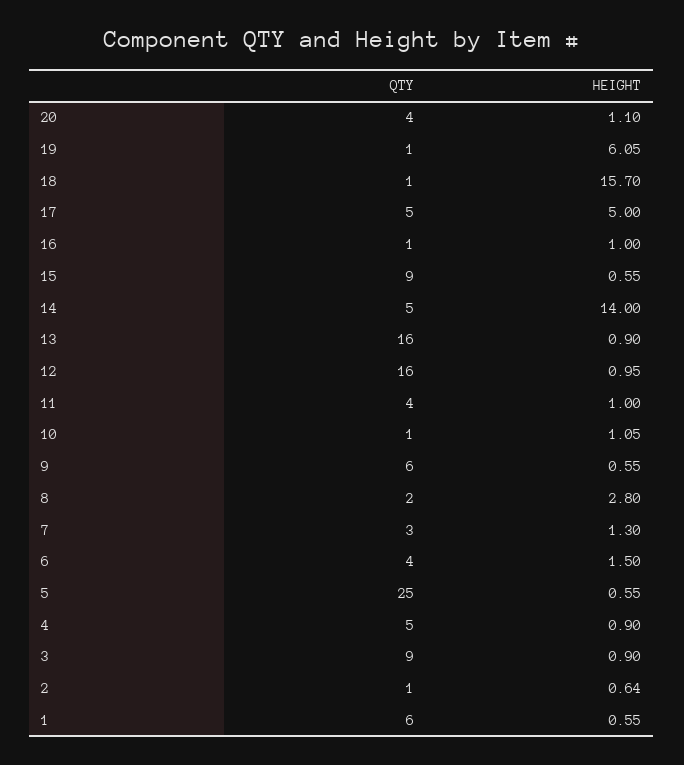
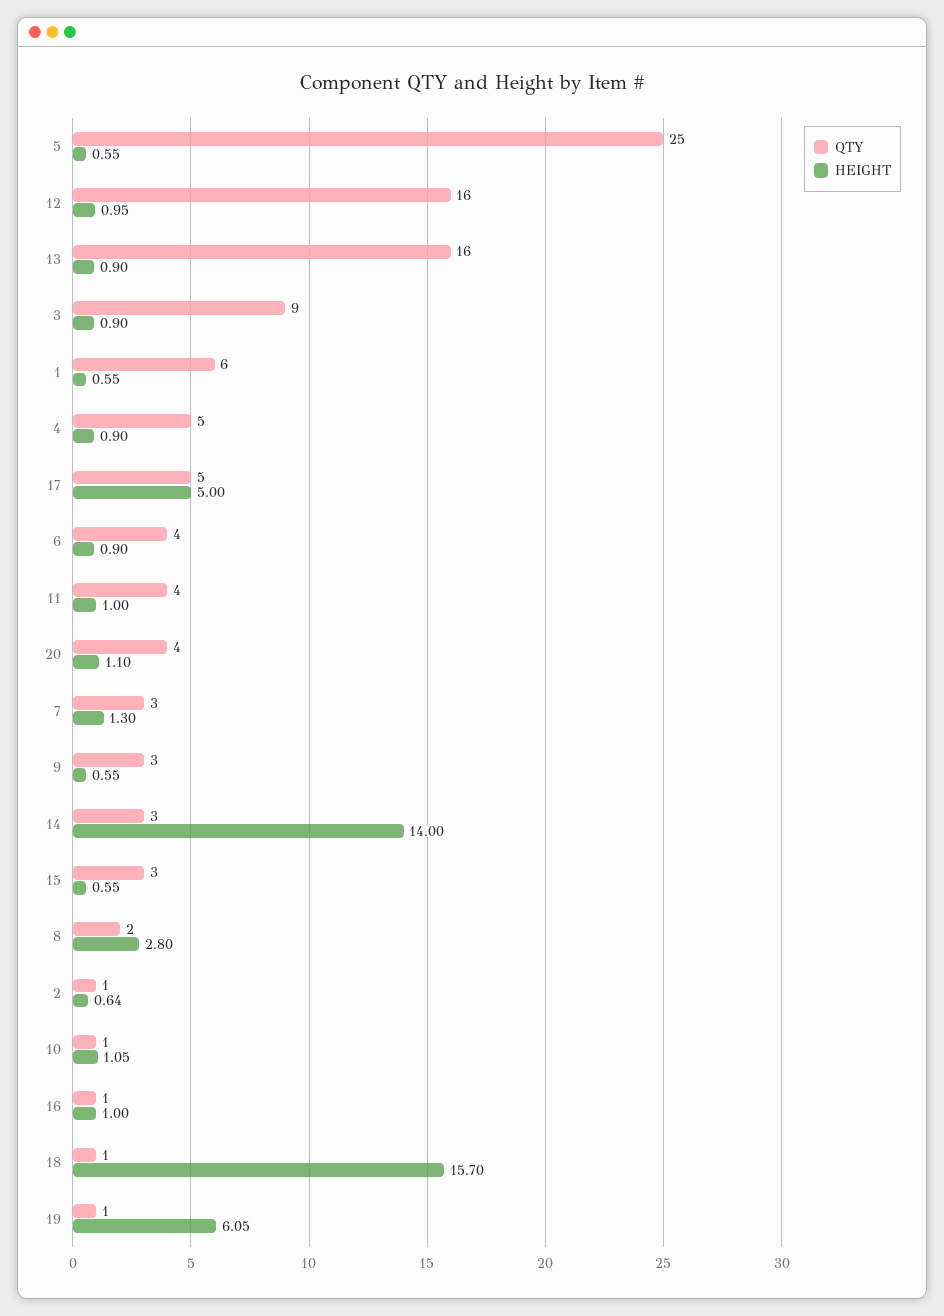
QTY, 15: 9 -> 3
QTY, 14: 5 -> 3
QTY, 9: 6 -> 3
HEIGHT, 6: 1.5 -> 0.9

